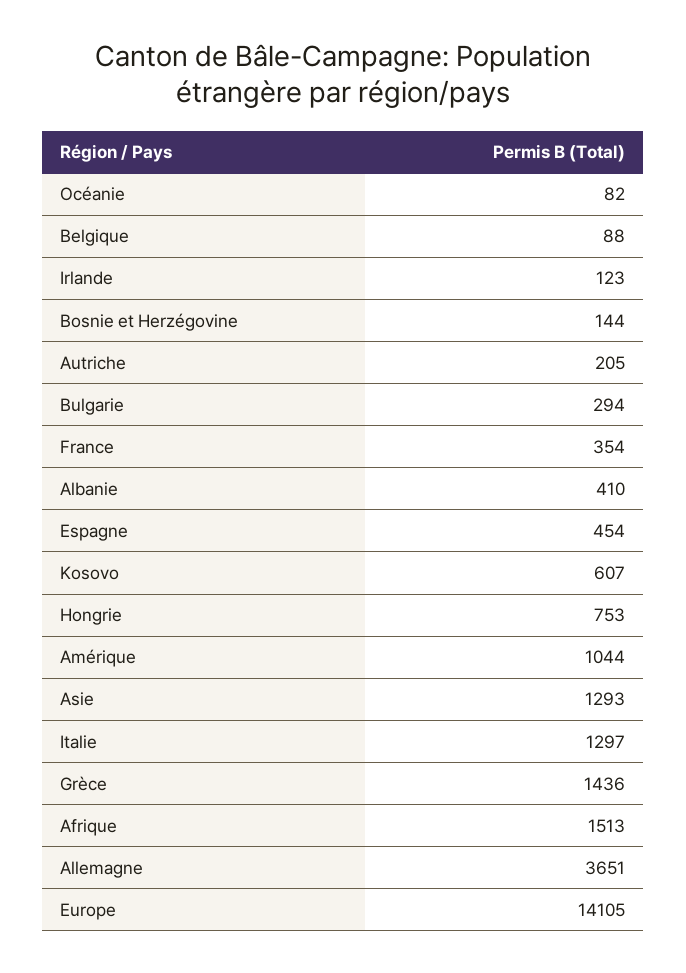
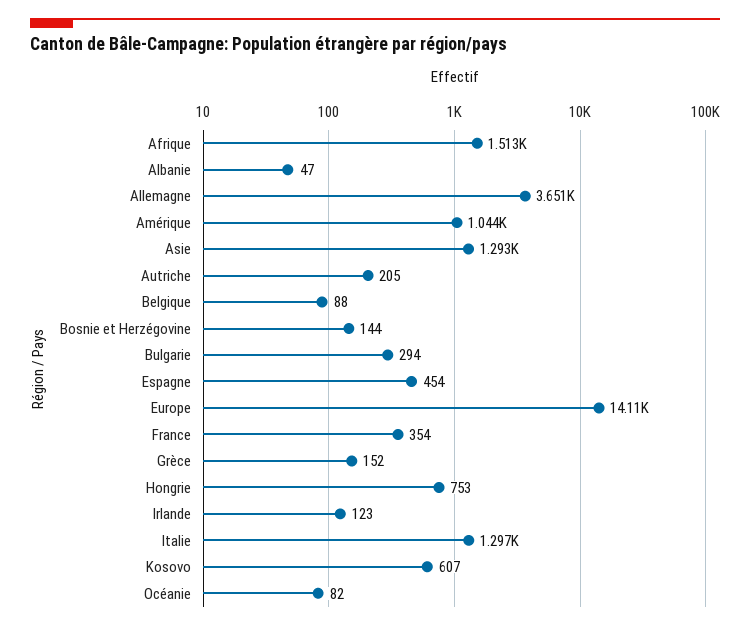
Albanie: 410 -> 47
Grèce: 1436 -> 152

